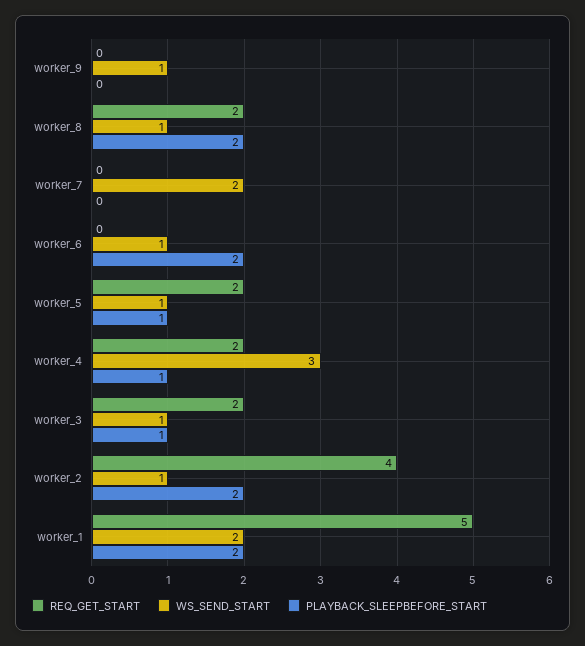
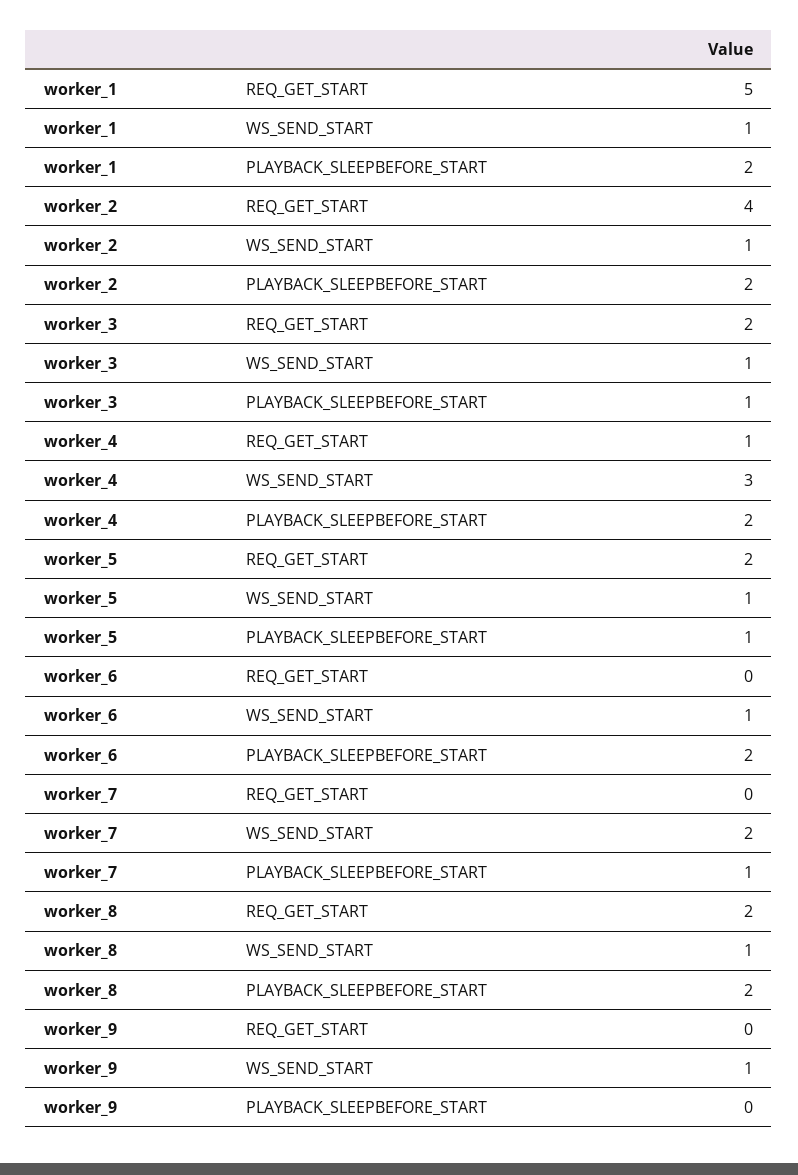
PLAYBACK_SLEEPBEFORE_START, worker_7: 0 -> 1
REQ_GET_START, worker_4: 2 -> 1
PLAYBACK_SLEEPBEFORE_START, worker_4: 1 -> 2
WS_SEND_START, worker_1: 2 -> 1

